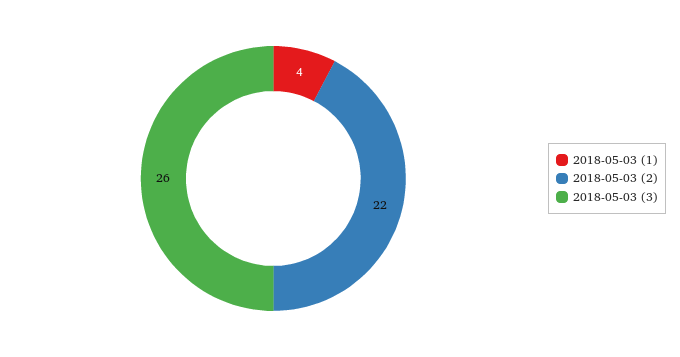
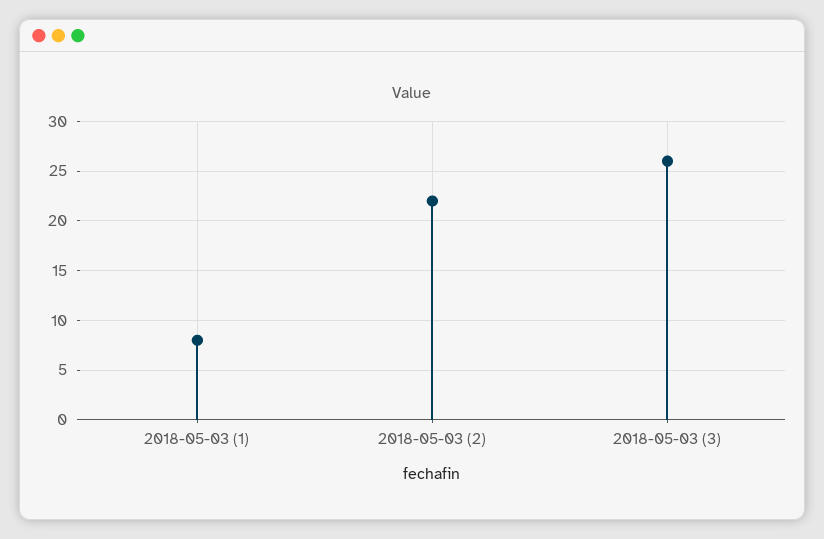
2018-05-03 (1): 4 -> 8

